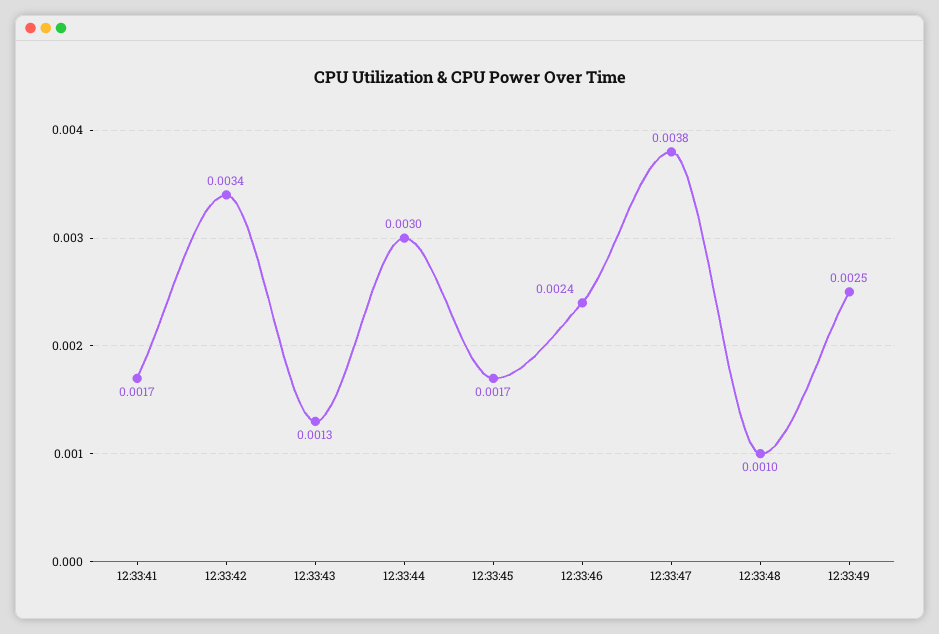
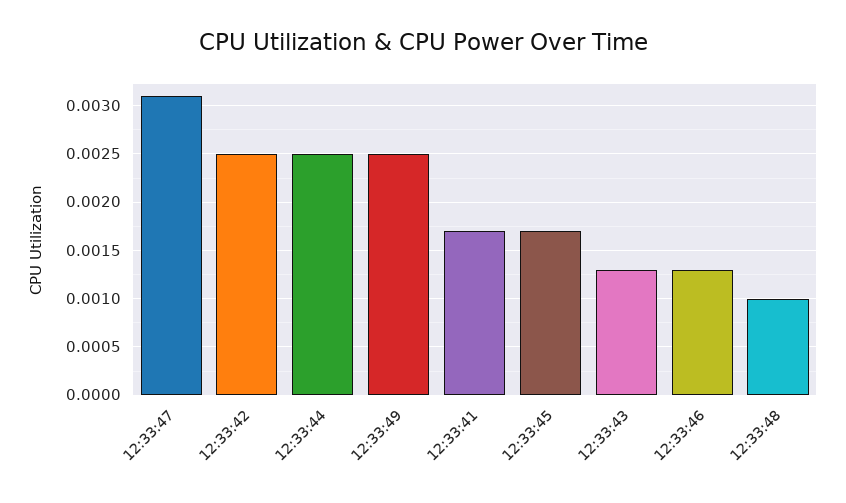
12:33:42: 0.0034 -> 0.0025
12:33:44: 0.003 -> 0.0025
12:33:46: 0.0024 -> 0.0013
12:33:47: 0.0038 -> 0.0031

